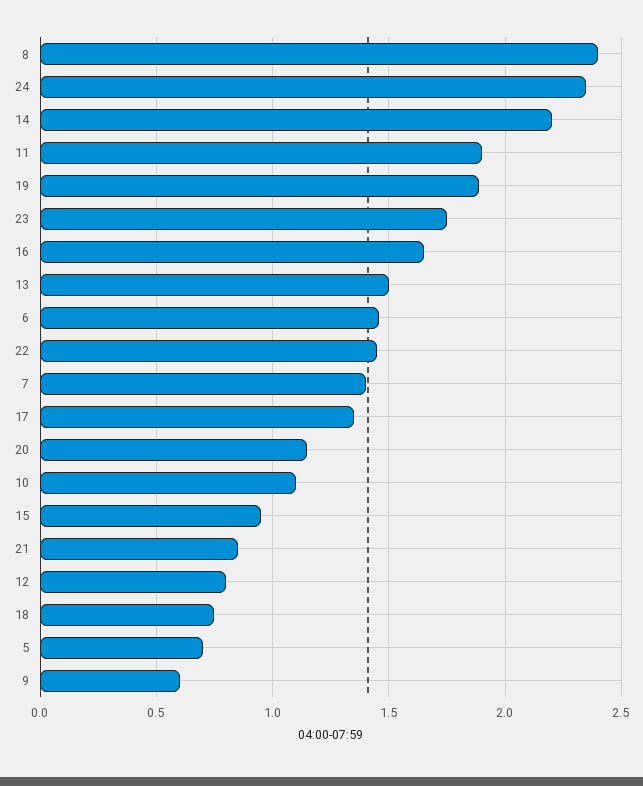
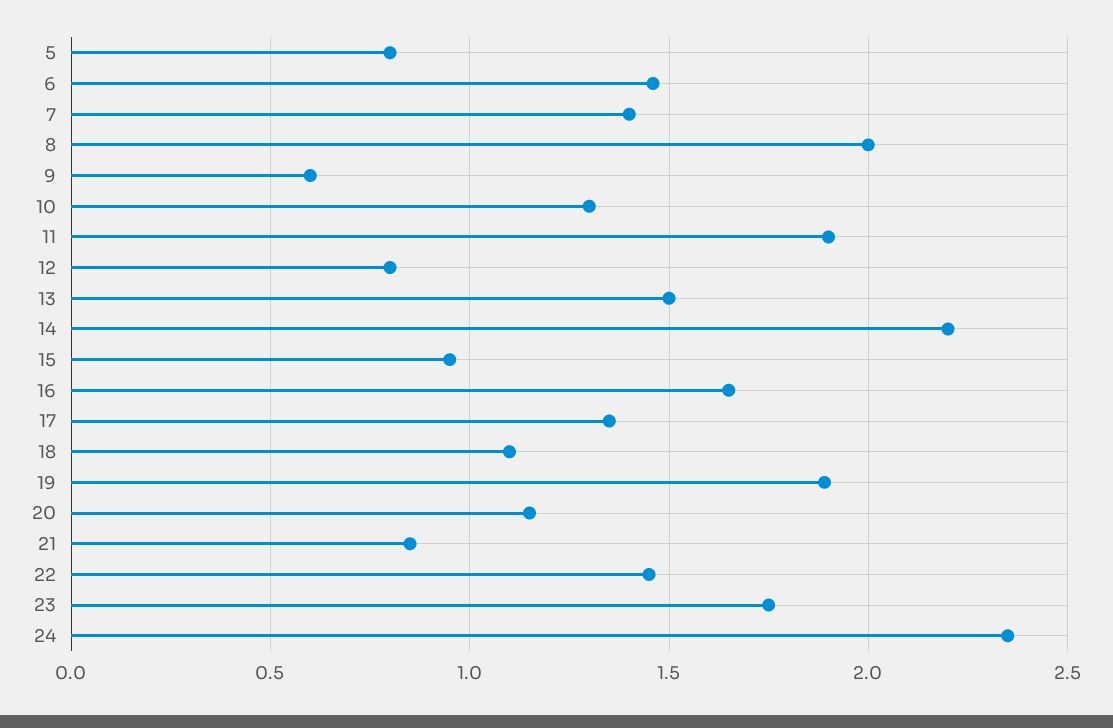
8: 2.4 -> 2
10: 1.1 -> 1.3
18: 0.75 -> 1.1
5: 0.7 -> 0.8

